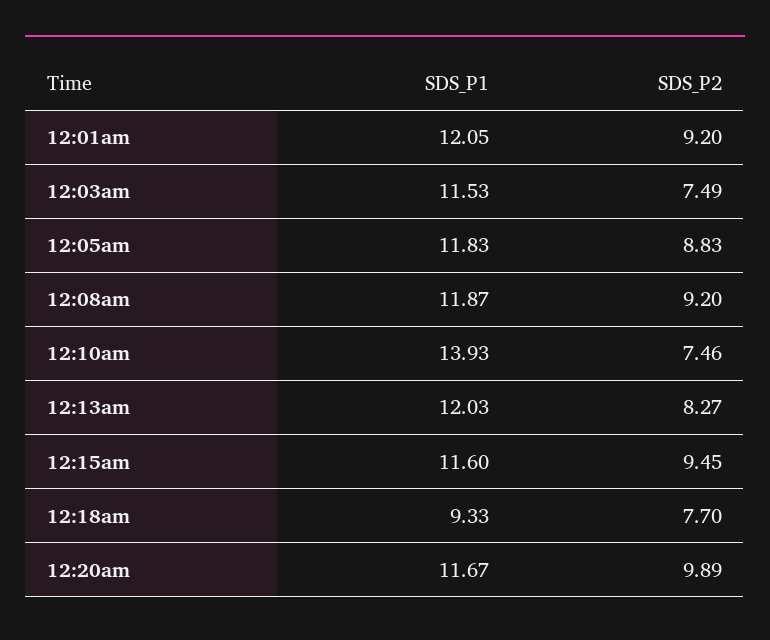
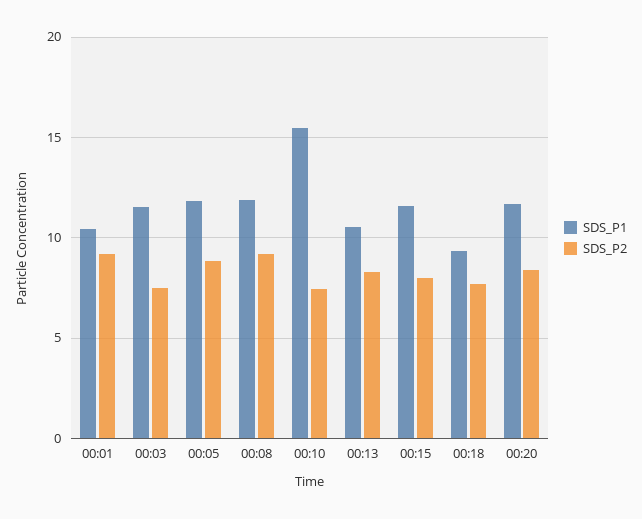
SDS_P1, 12:01am: 12.05 -> 10.5
SDS_P1, 12:10am: 13.93 -> 15.5
SDS_P1, 12:13am: 12.03 -> 10.5
SDS_P2, 12:15am: 9.45 -> 8
SDS_P2, 12:20am: 9.89 -> 8.5

